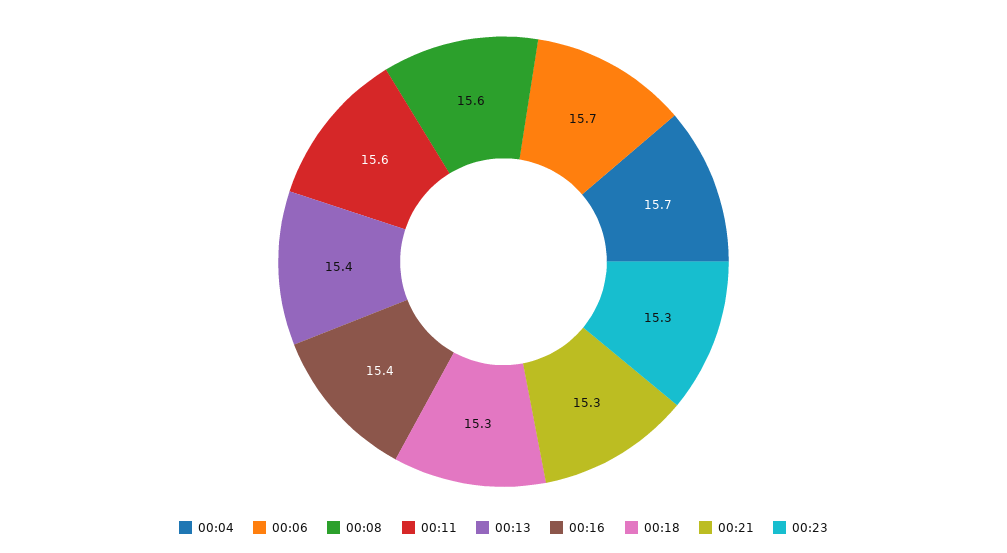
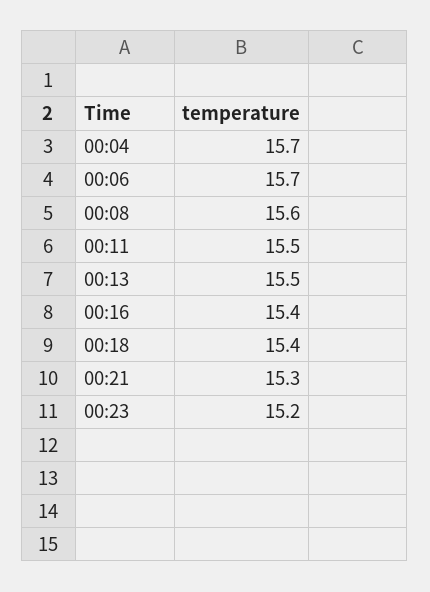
00:11: 15.6 -> 15.5
00:13: 15.4 -> 15.5
00:18: 15.3 -> 15.4
00:23: 15.3 -> 15.2

